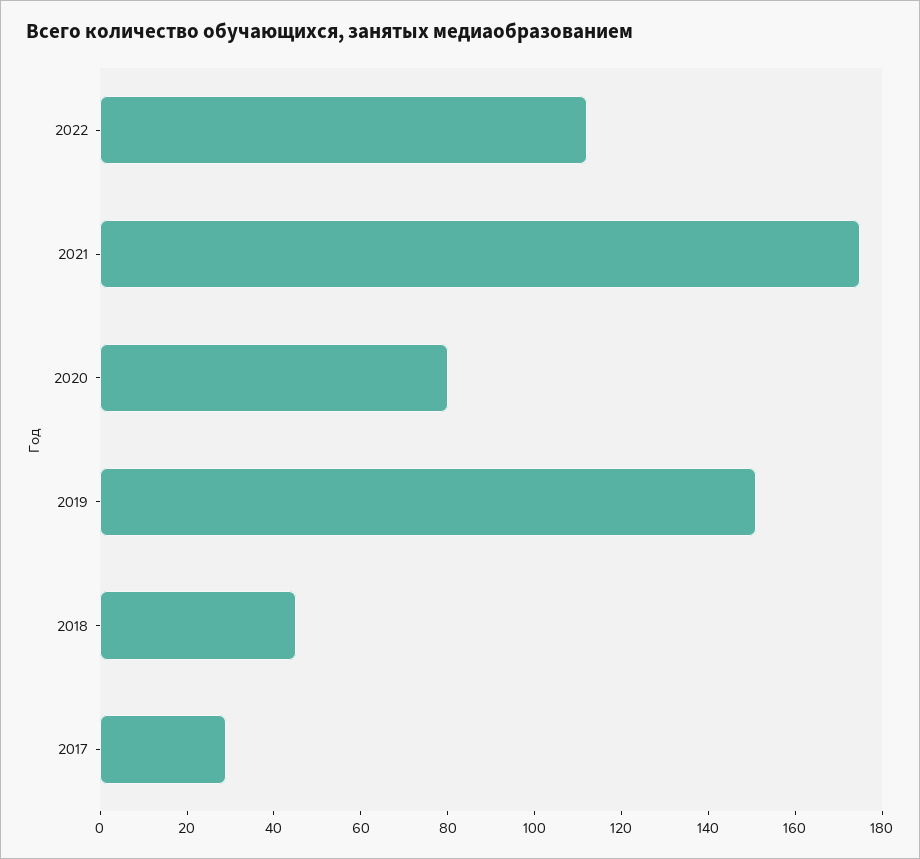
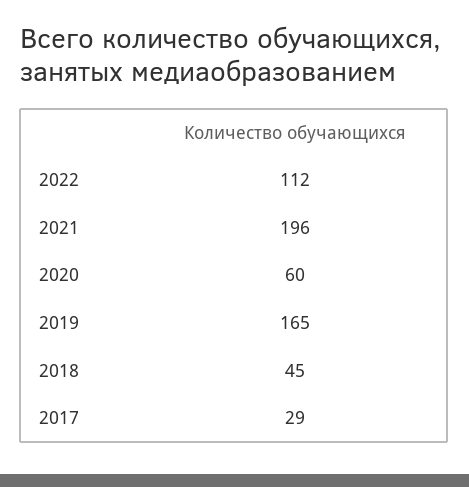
2021: 175 -> 196
2020: 80 -> 60
2019: 150 -> 165

